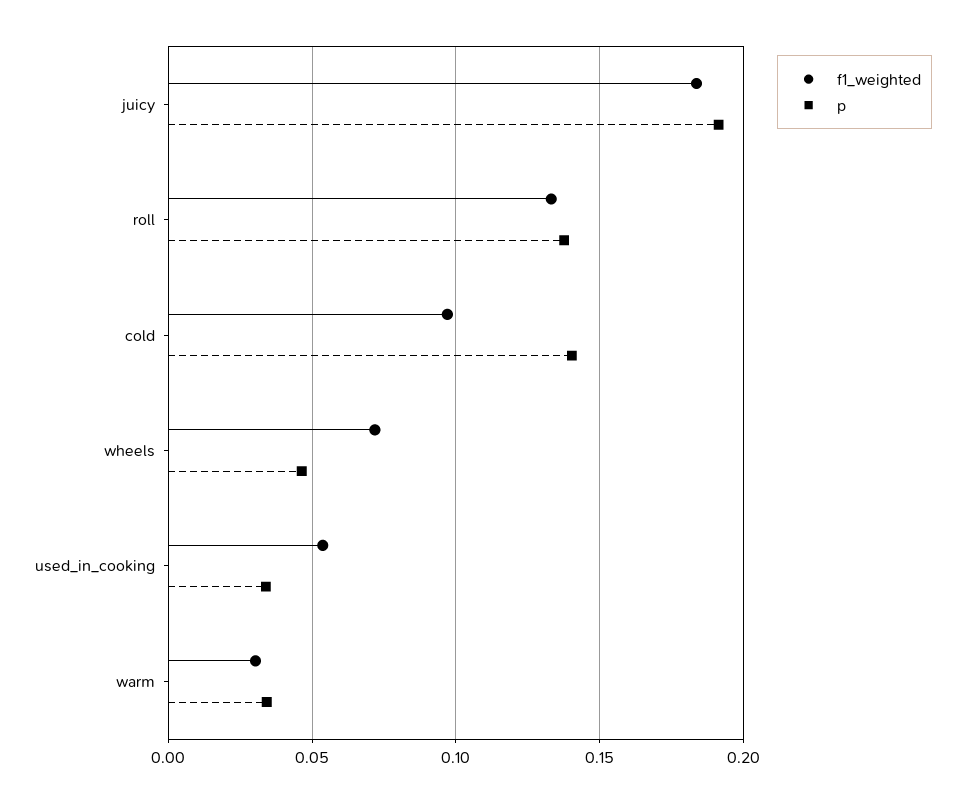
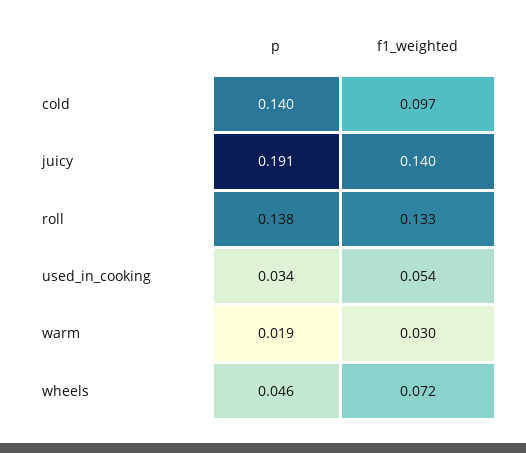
f1_weighted, juicy: 0.185 -> 0.14
p, warm: 0.035 -> 0.019

